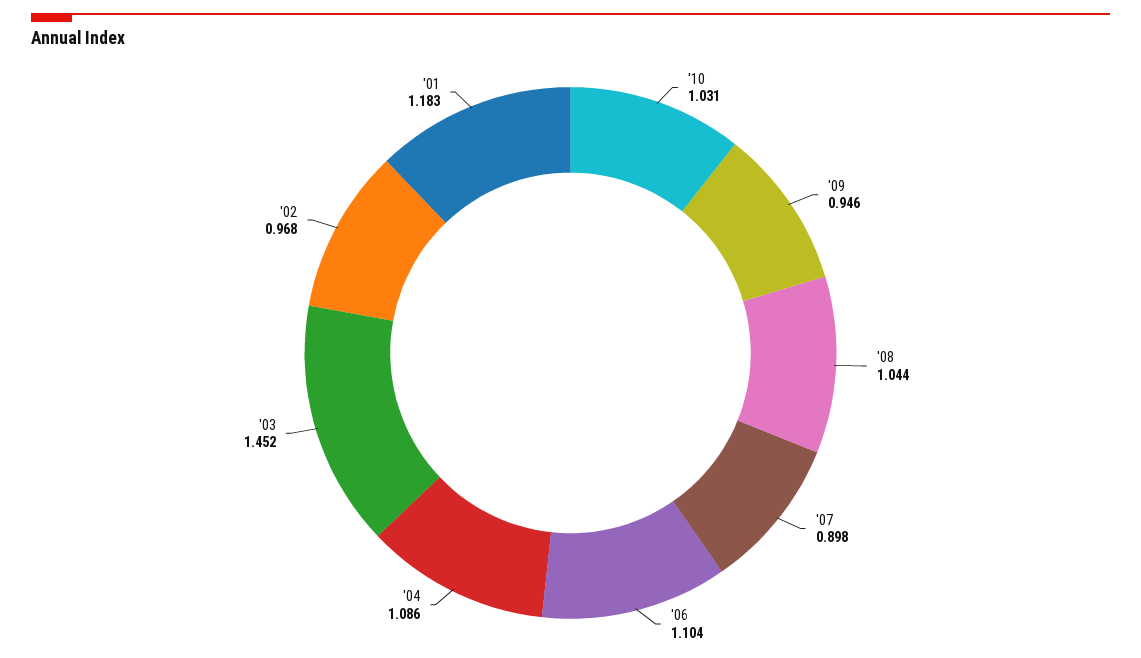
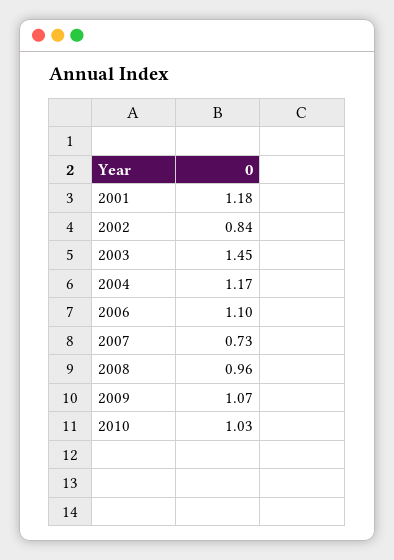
'09: 0.946 -> 1.07
'08: 1.044 -> 0.96
'07: 0.898 -> 0.73
'04: 1.086 -> 1.17
'02: 0.968 -> 0.84

